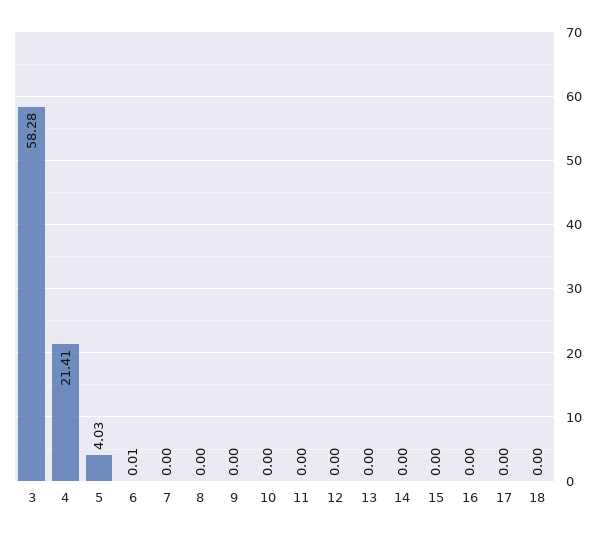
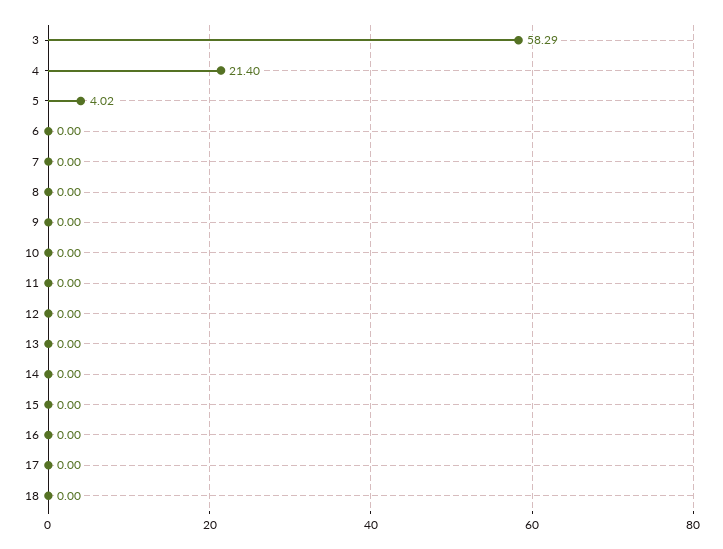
3: 58.28 -> 58.29
4: 21.41 -> 21.4
5: 4.03 -> 4.02
6: 0.01 -> 0

